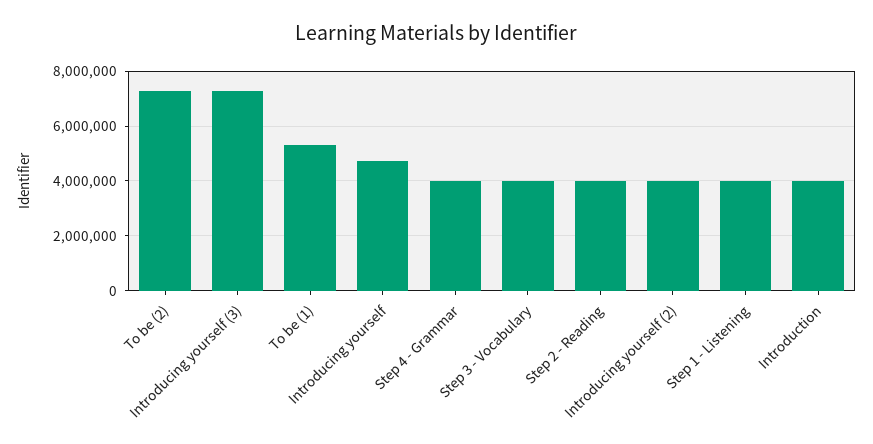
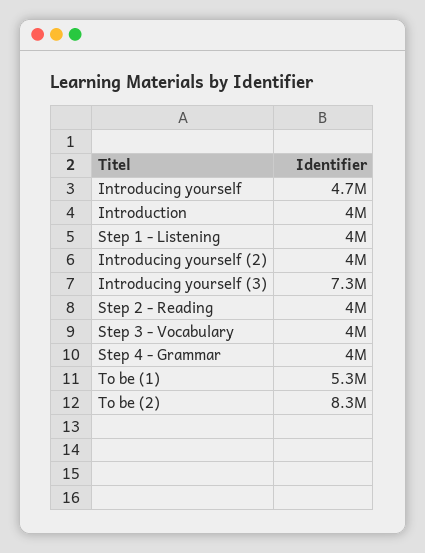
To be (2): 7250000 -> 8300000

